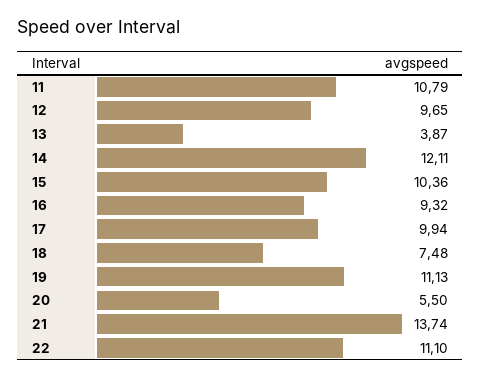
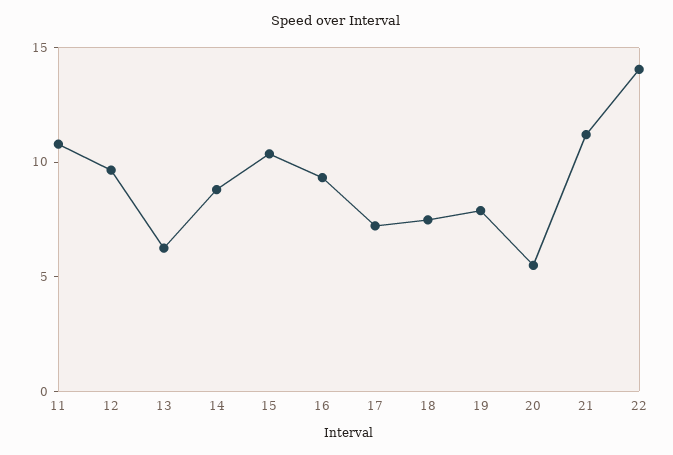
13: 3.87 -> 6
14: 12.11 -> 9
17: 9.94 -> 7
19: 11.13 -> 8
21: 13.74 -> 11
22: 11.1 -> 14

